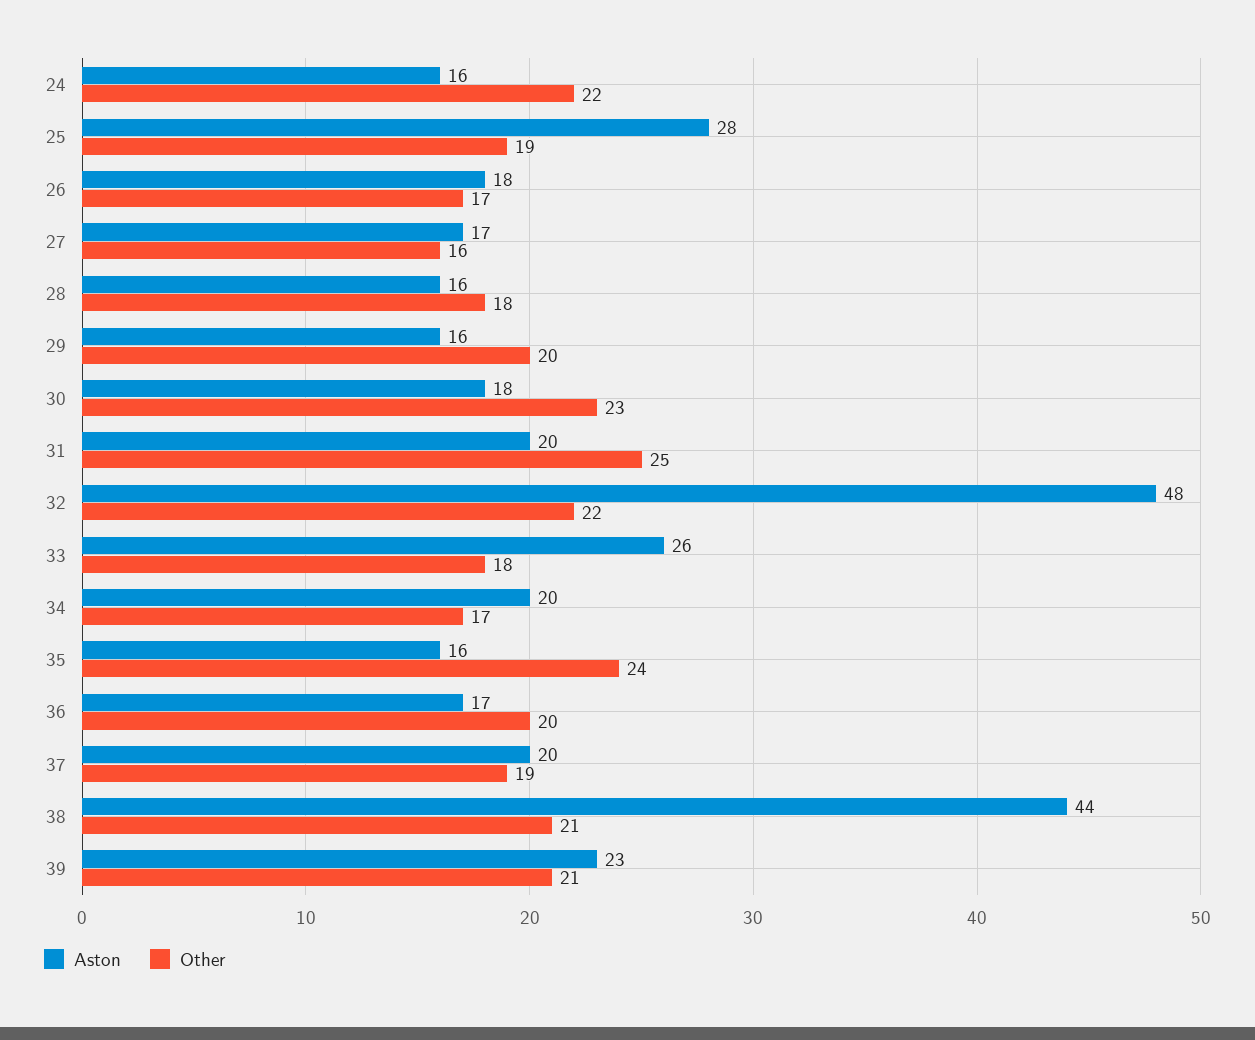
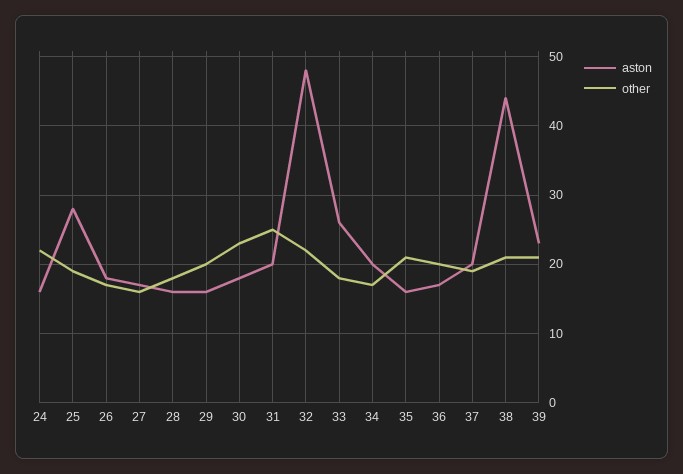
Other, 35: 24 -> 21

